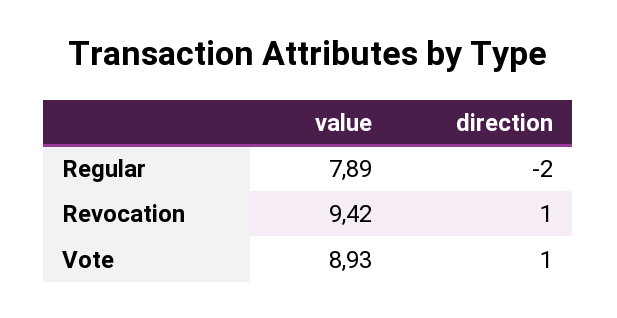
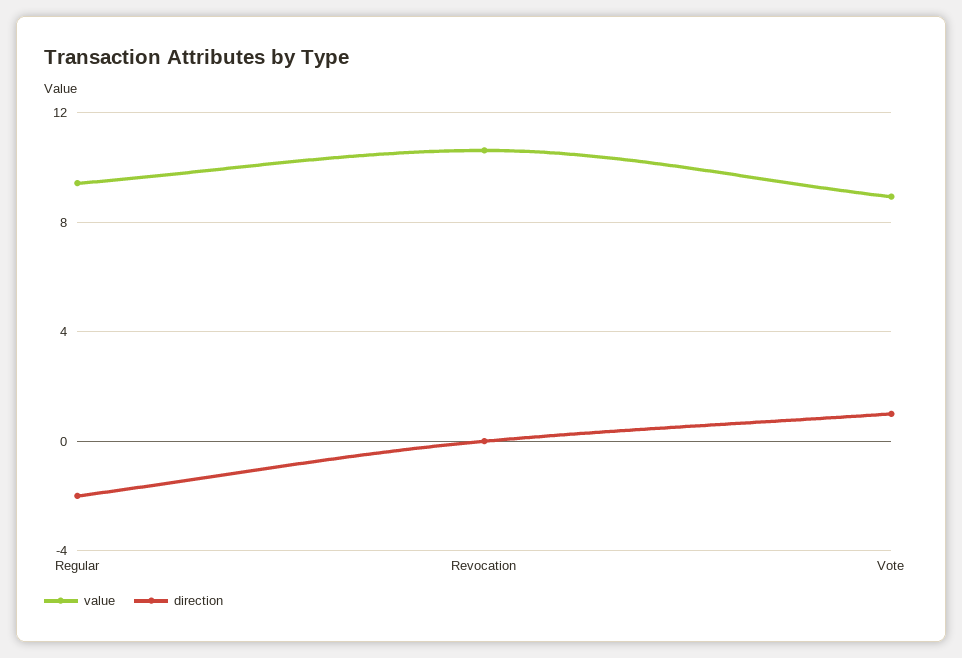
value, Regular: 7.89 -> 9.5
value, Revocation: 9.42 -> 10.5
direction, Revocation: 1 -> 0

